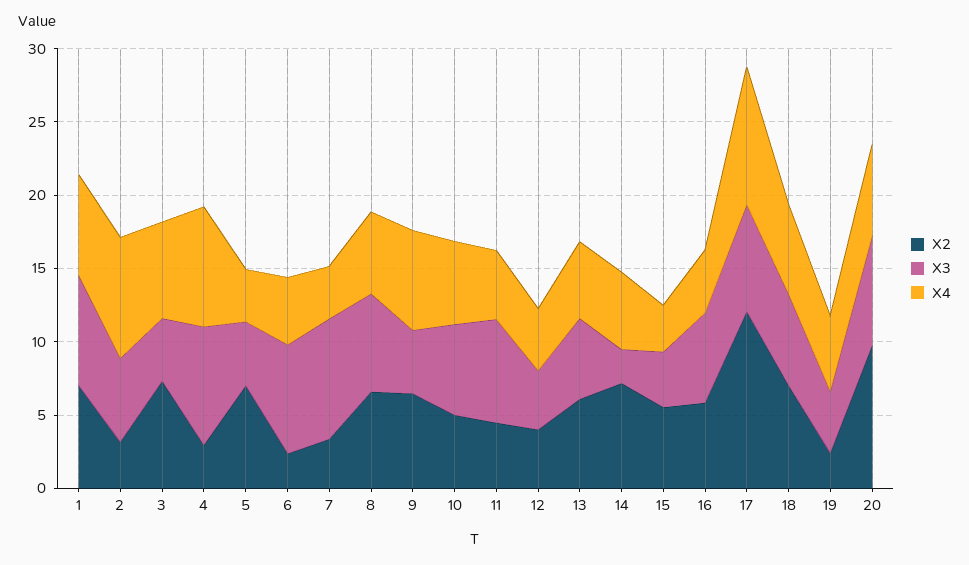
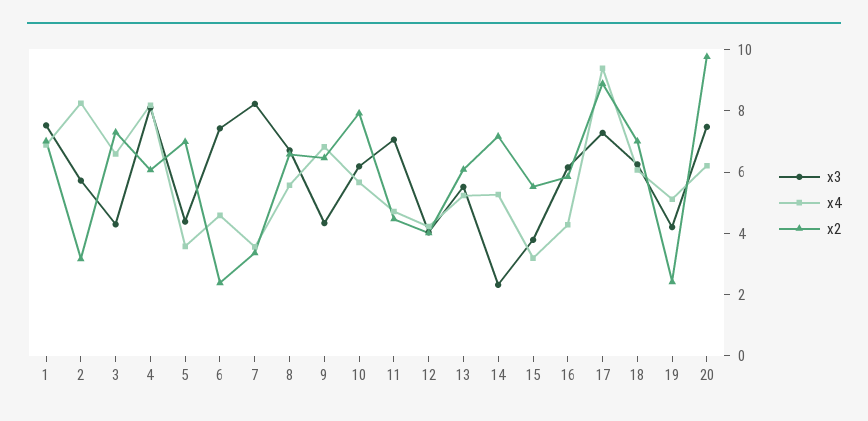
X2, 4: 3 -> 6
X2, 10: 5 -> 8
X2, 17: 12 -> 9

